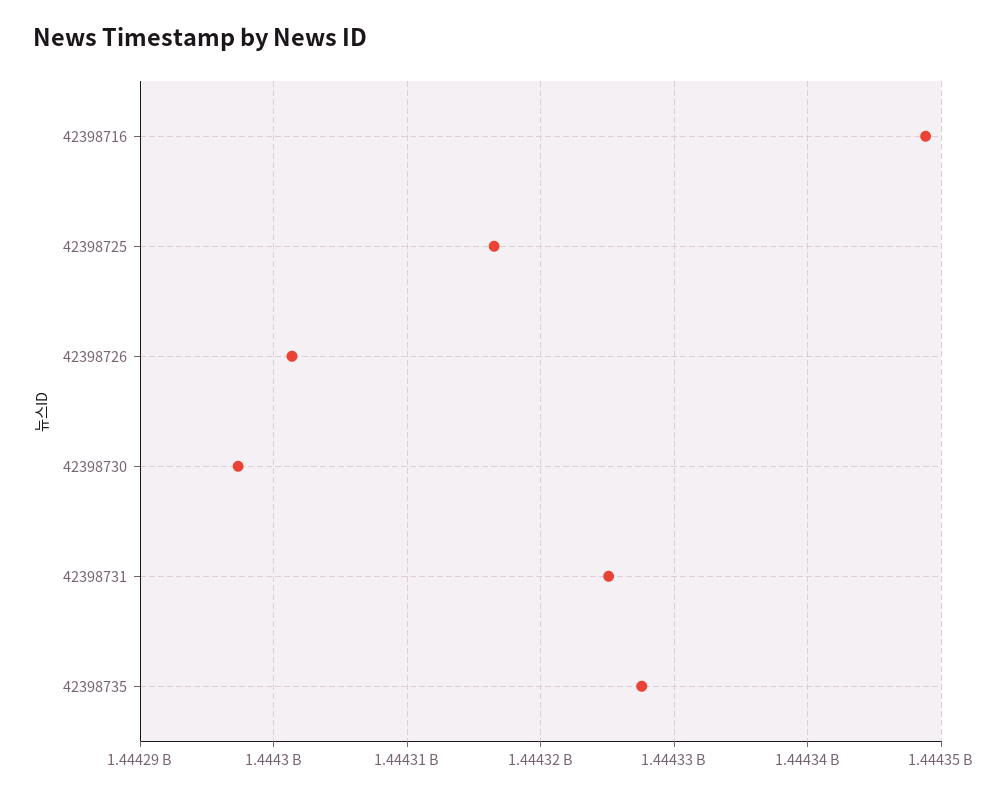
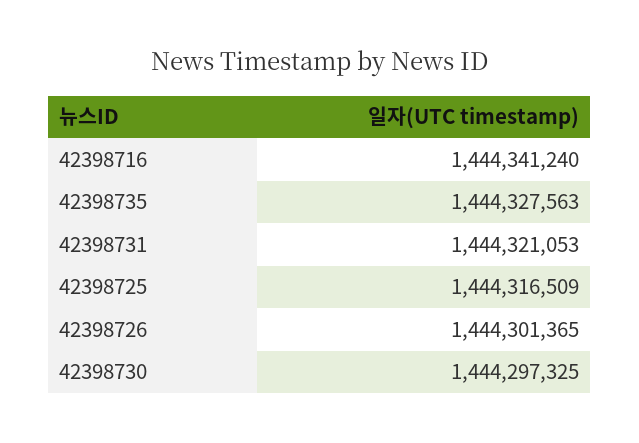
42398716: 1444349000 -> 1444341240
42398731: 1444325000 -> 1444321053

